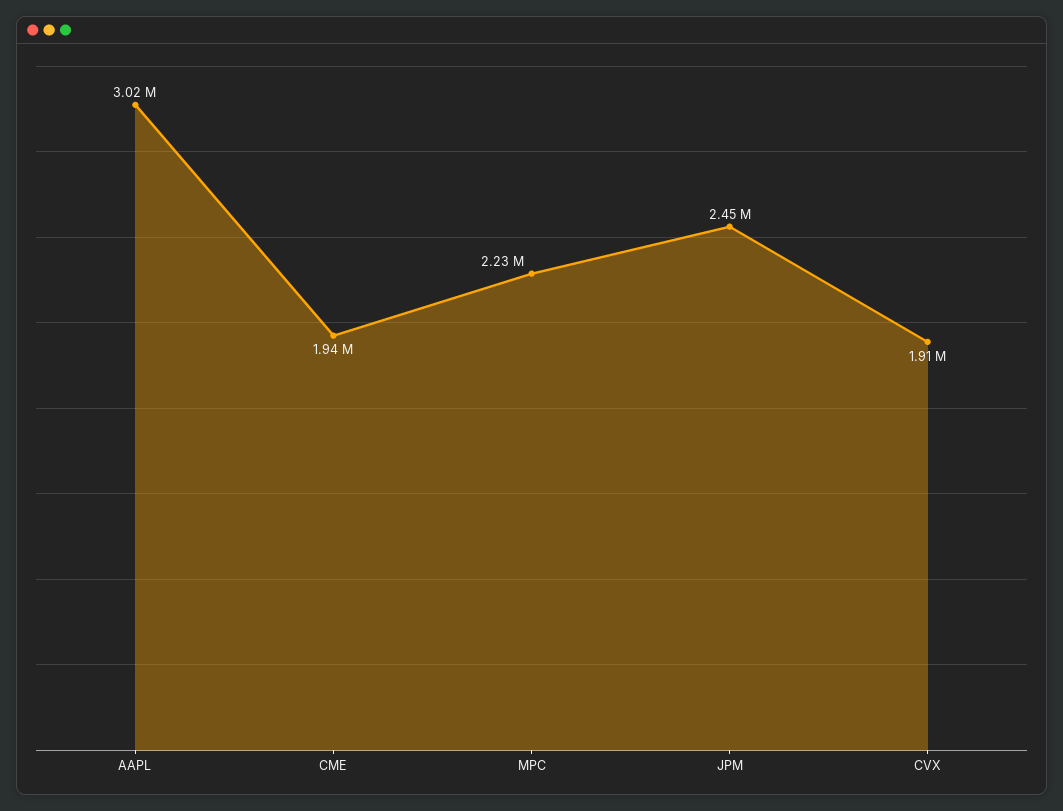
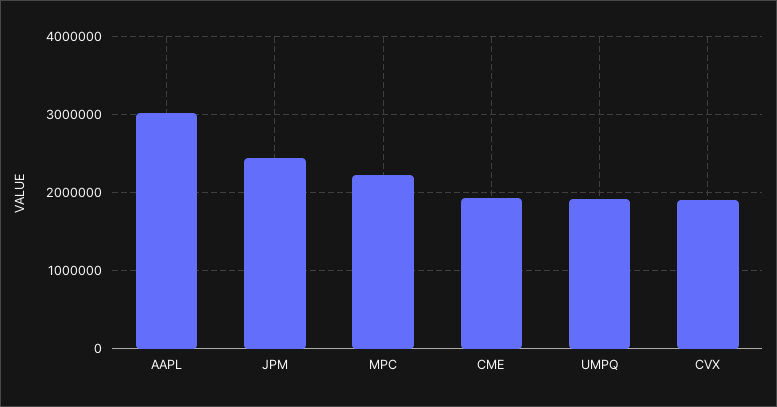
UMPQ: none -> 1900000

